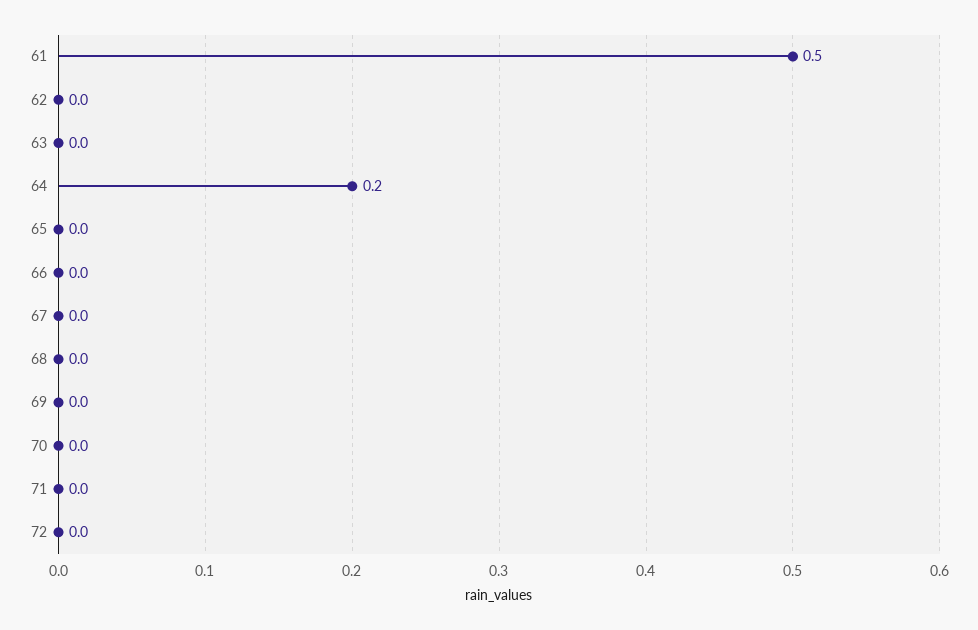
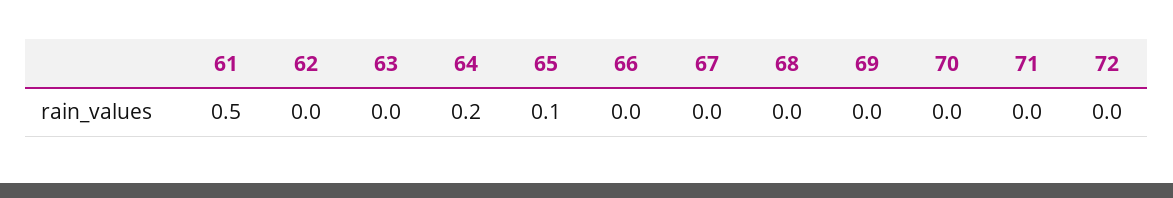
65: 0 -> 0.1

